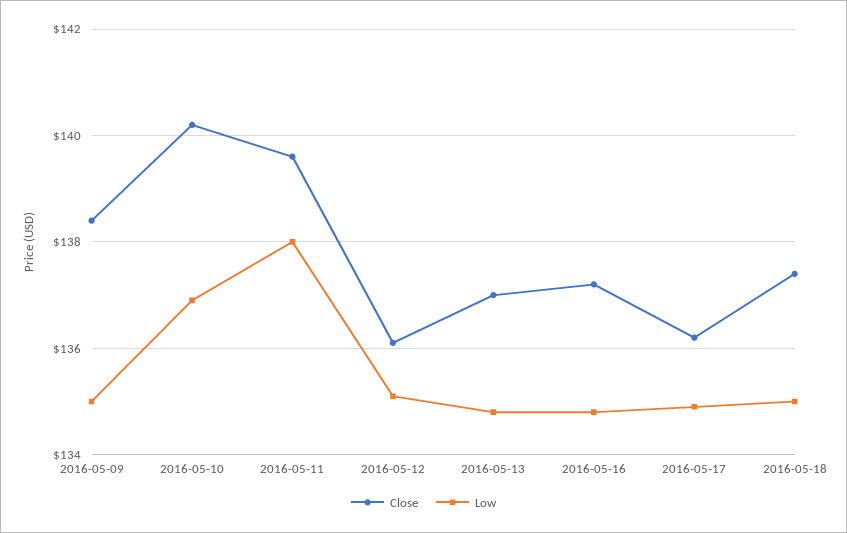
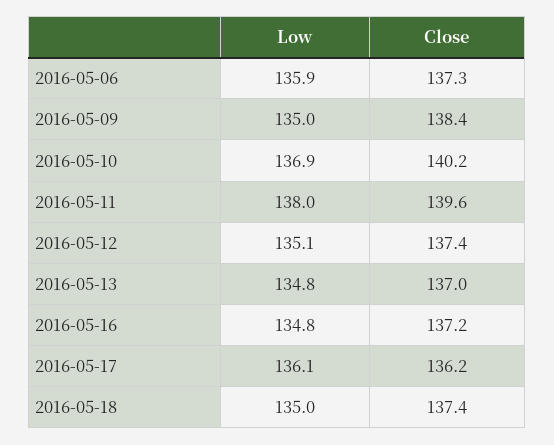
Close, 2016-05-12: 136 -> 137.4
Low, 2016-05-17: 135 -> 136.1
Low, 2016-05-06: none -> 135.9
Close, 2016-05-06: none -> 137.3

